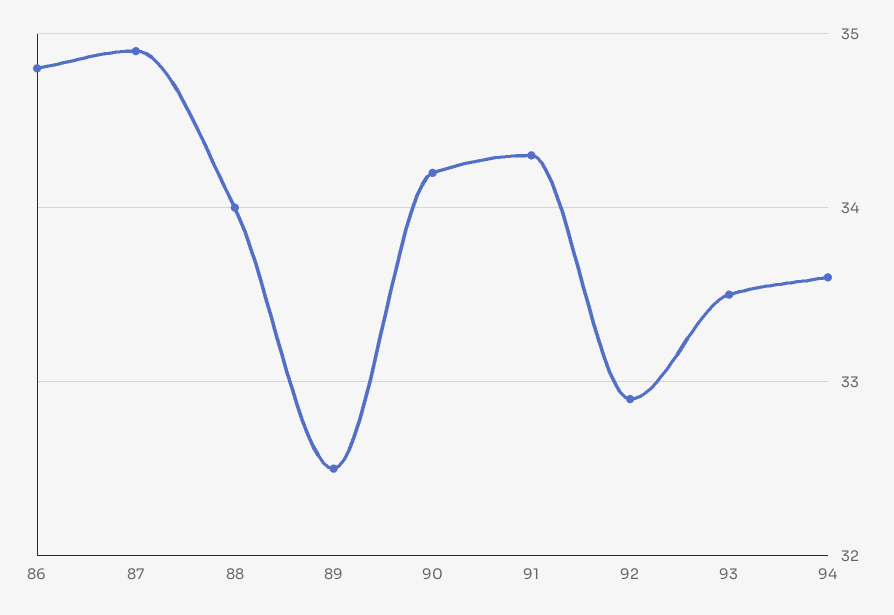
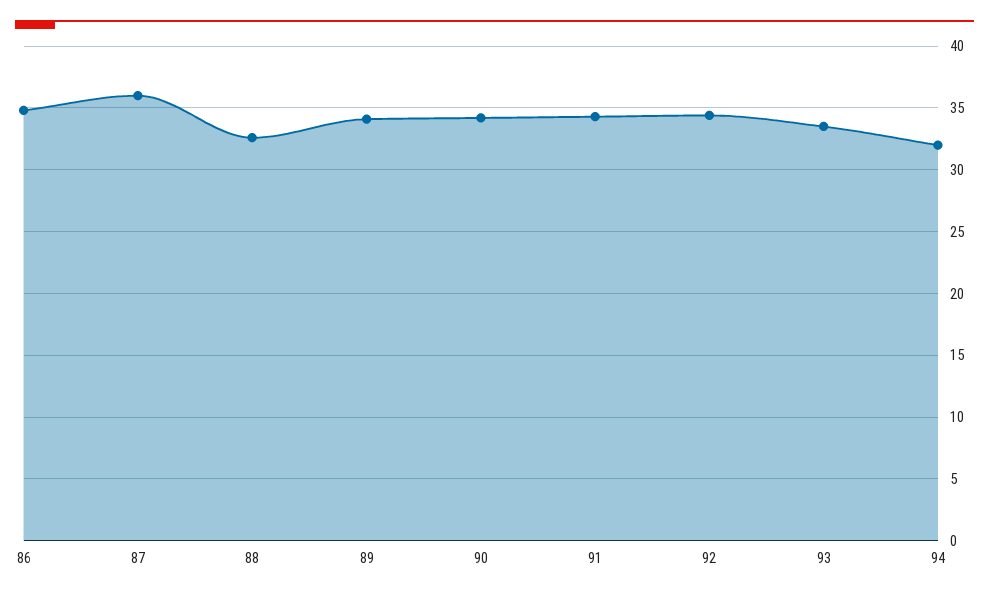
87: 34.9 -> 36
88: 34 -> 32.5
89: 32.5 -> 34
92: 32.9 -> 34.5
94: 33.6 -> 32

